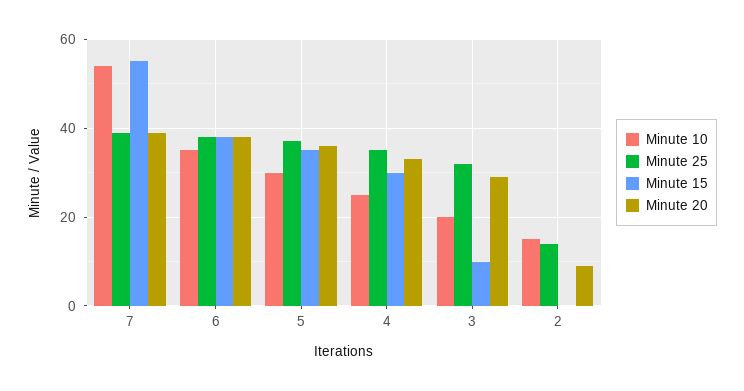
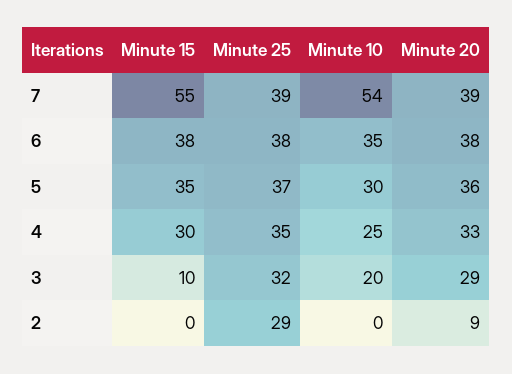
Minute 10, 2: 15 -> 0
Minute 25, 2: 15 -> 29

